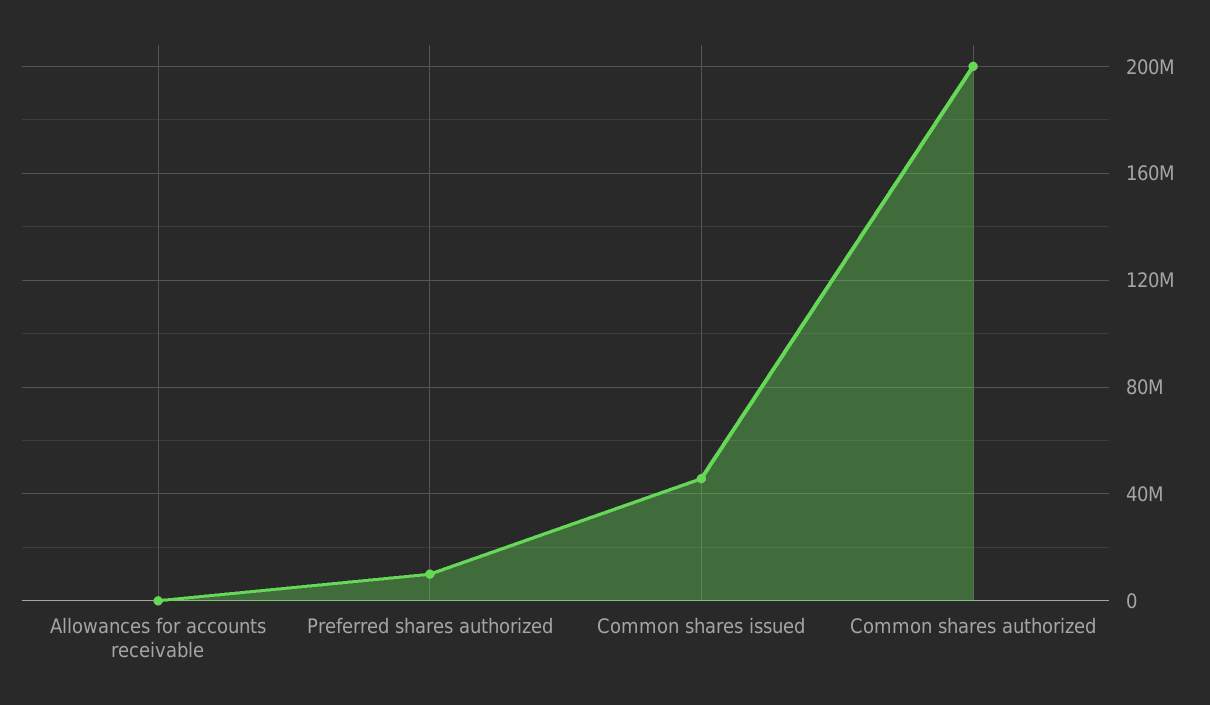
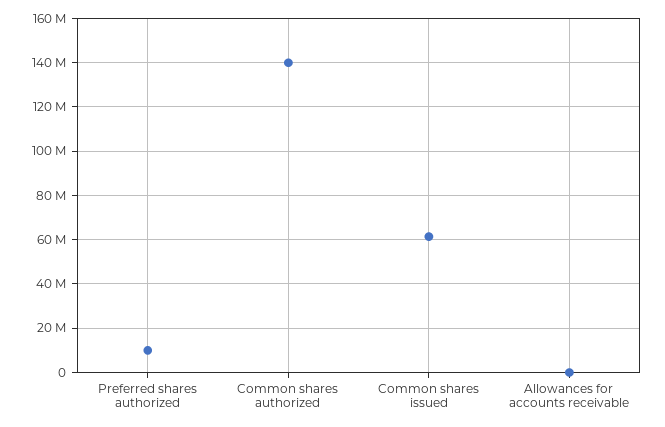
Common shares issued: 45000000 -> 60000000
Common shares authorized: 200000000 -> 140000000

